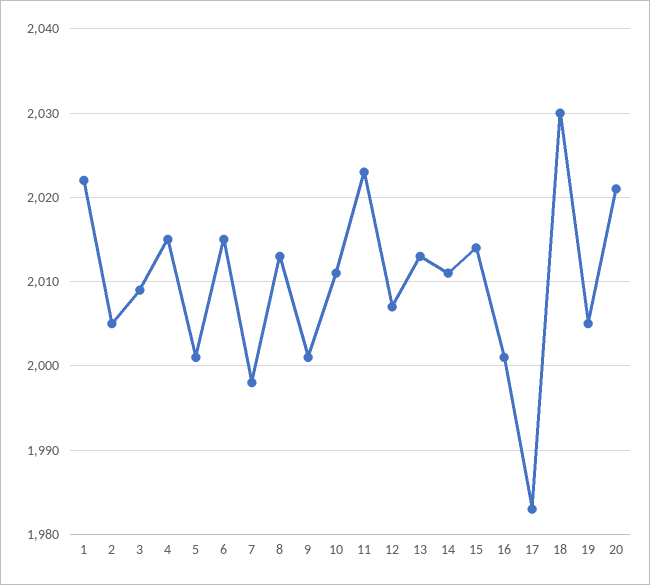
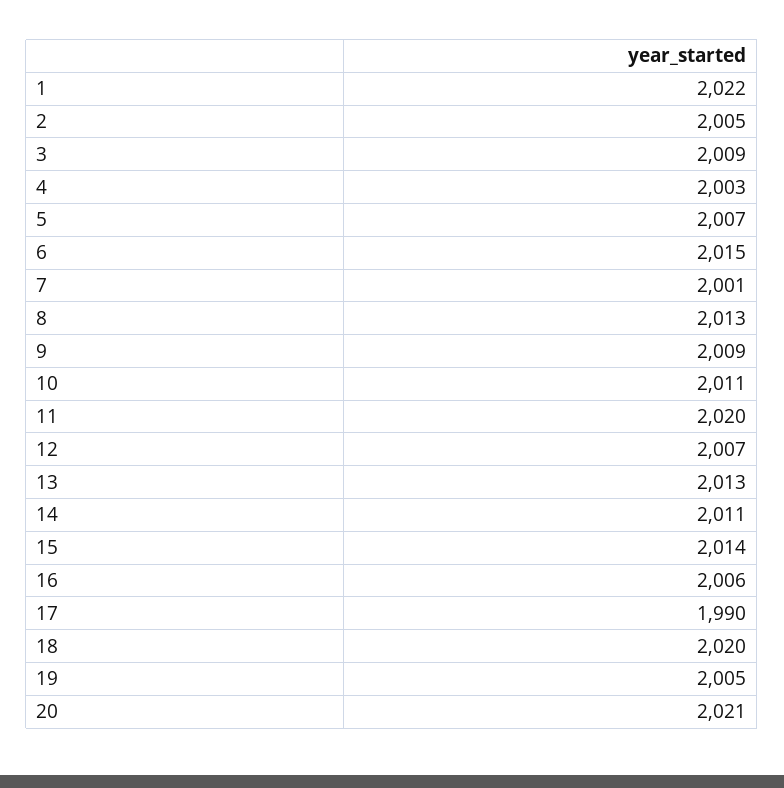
4: 2015 -> 2003
5: 2001 -> 2007
7: 1998 -> 2001
9: 2001 -> 2009
11: 2023 -> 2020
16: 2001 -> 2006
17: 1983 -> 1990
18: 2030 -> 2020

